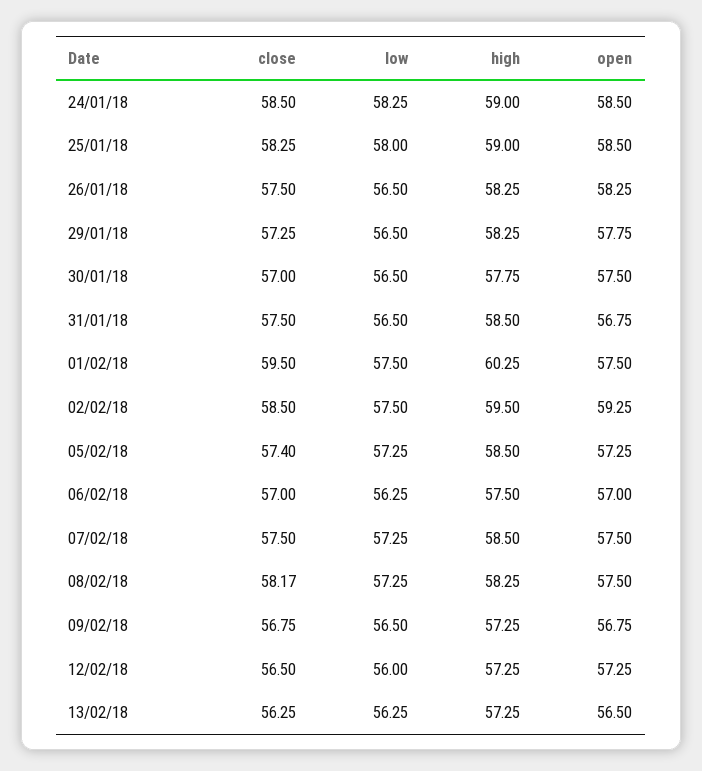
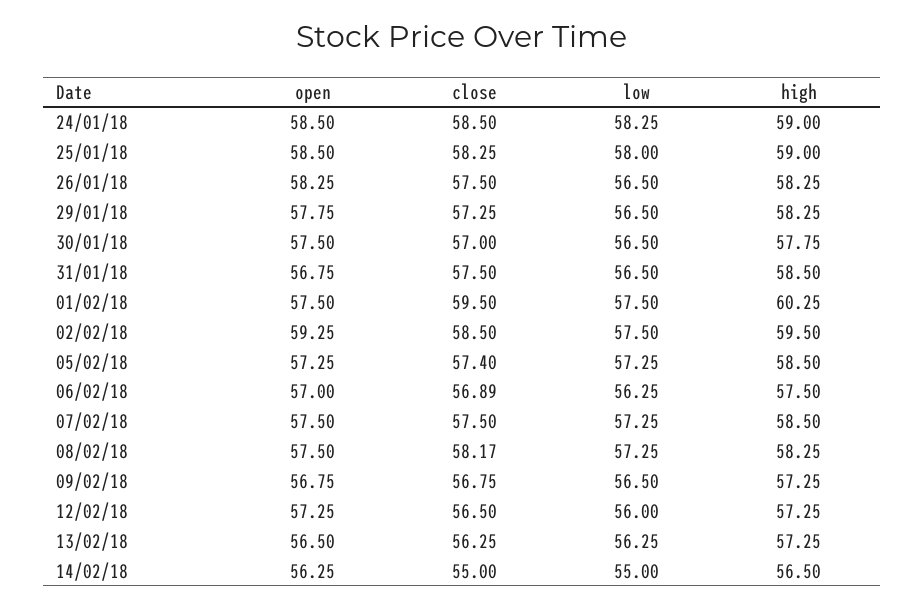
close, 06/02/18: 57 -> 56.89
open, 14/02/18: none -> 56.25
close, 14/02/18: none -> 55
low, 14/02/18: none -> 55
high, 14/02/18: none -> 56.5

